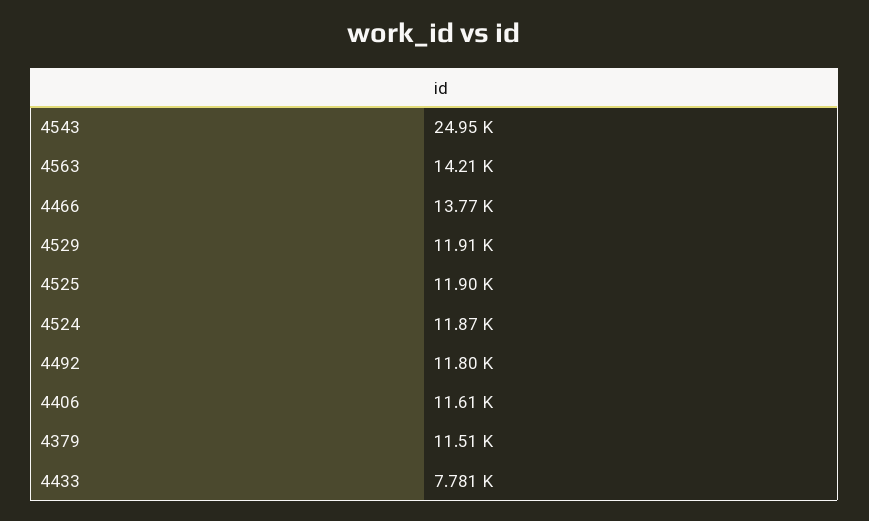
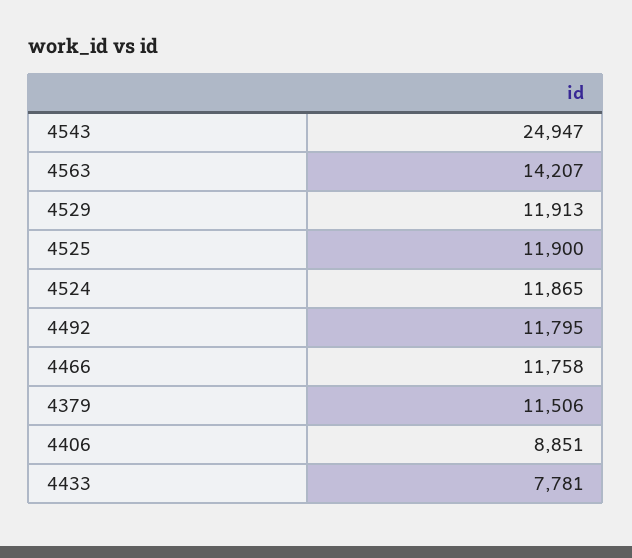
4466: 13770 -> 11758
4406: 11610 -> 8851

